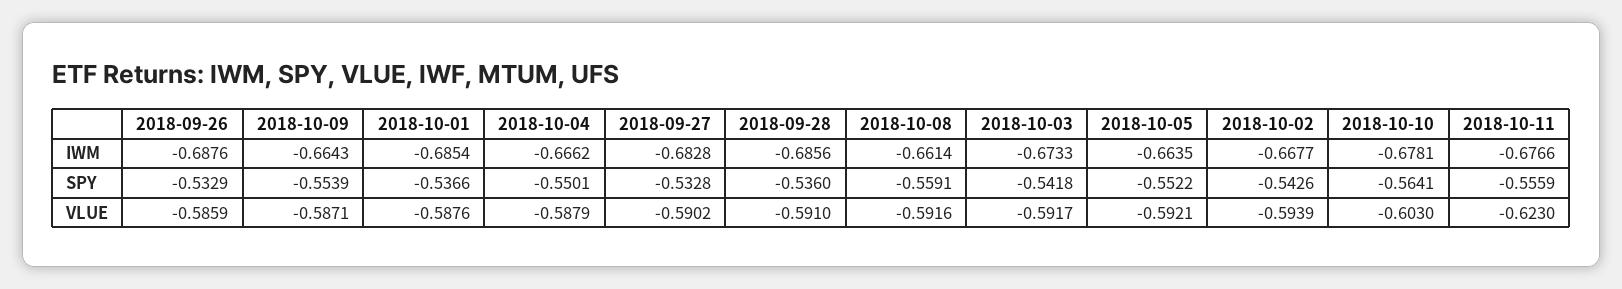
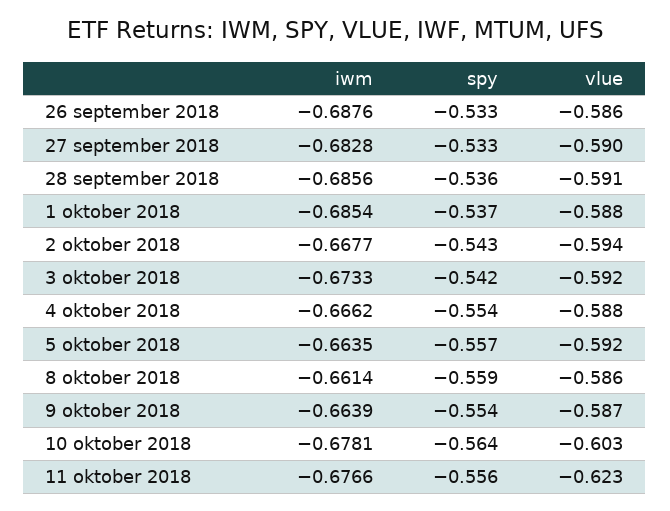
2018-10-09, IWM: -0.6643 -> -0.6639
2018-10-04, SPY: -0.5501 -> -0.554
2018-10-05, SPY: -0.5522 -> -0.557
2018-10-08, VLUE: -0.5916 -> -0.586

